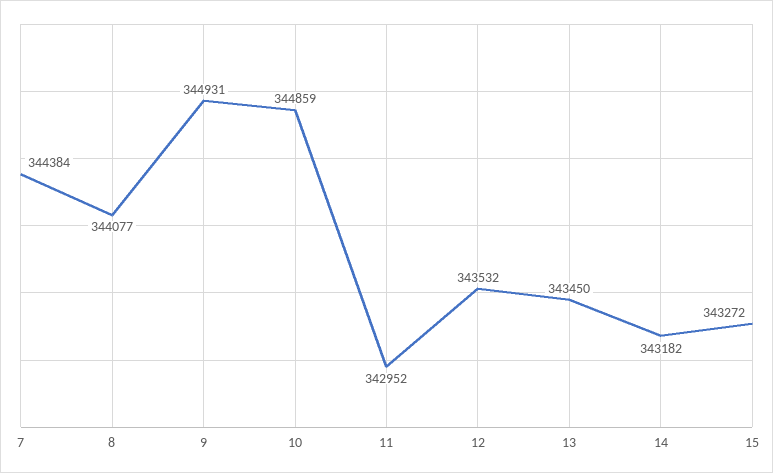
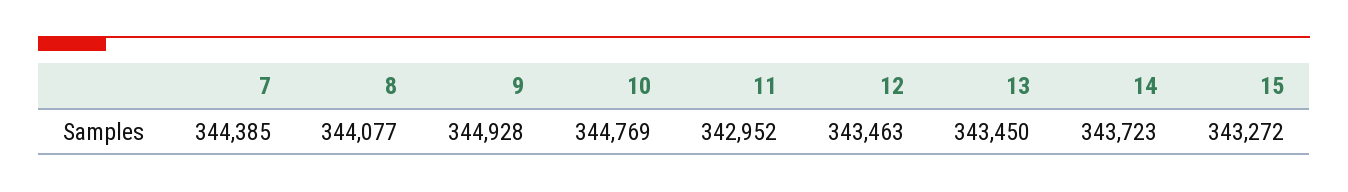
7: 344384 -> 344385
9: 344931 -> 344928
10: 344859 -> 344769
12: 343532 -> 343463
14: 343182 -> 343723

